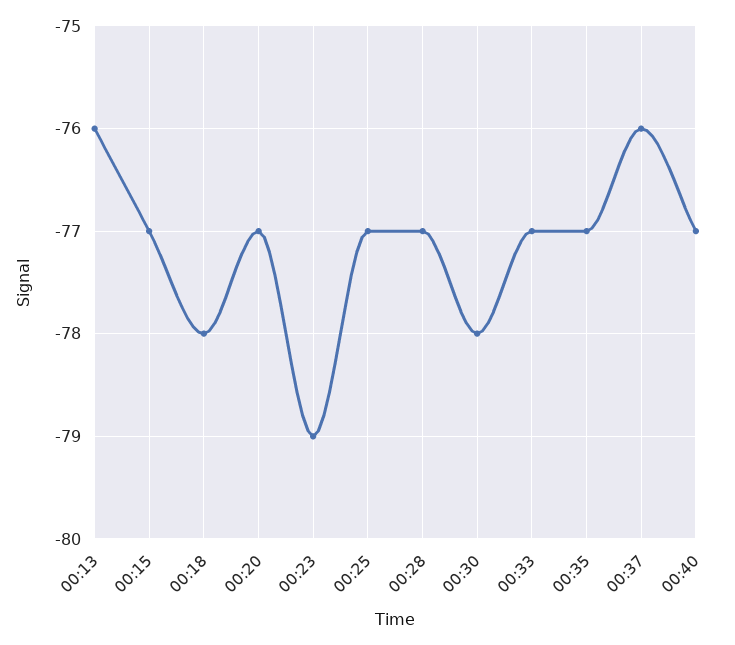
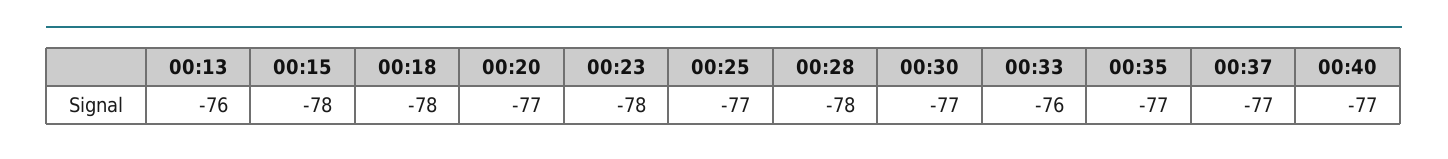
00:15: -77 -> -78
00:23: -79 -> -78
00:28: -77 -> -78
00:30: -78 -> -77
00:33: -77 -> -76
00:37: -76 -> -77

